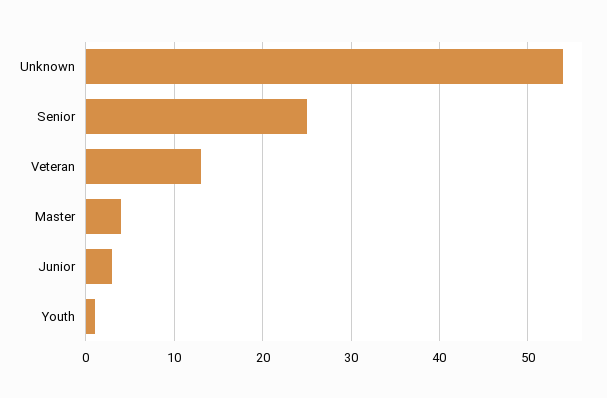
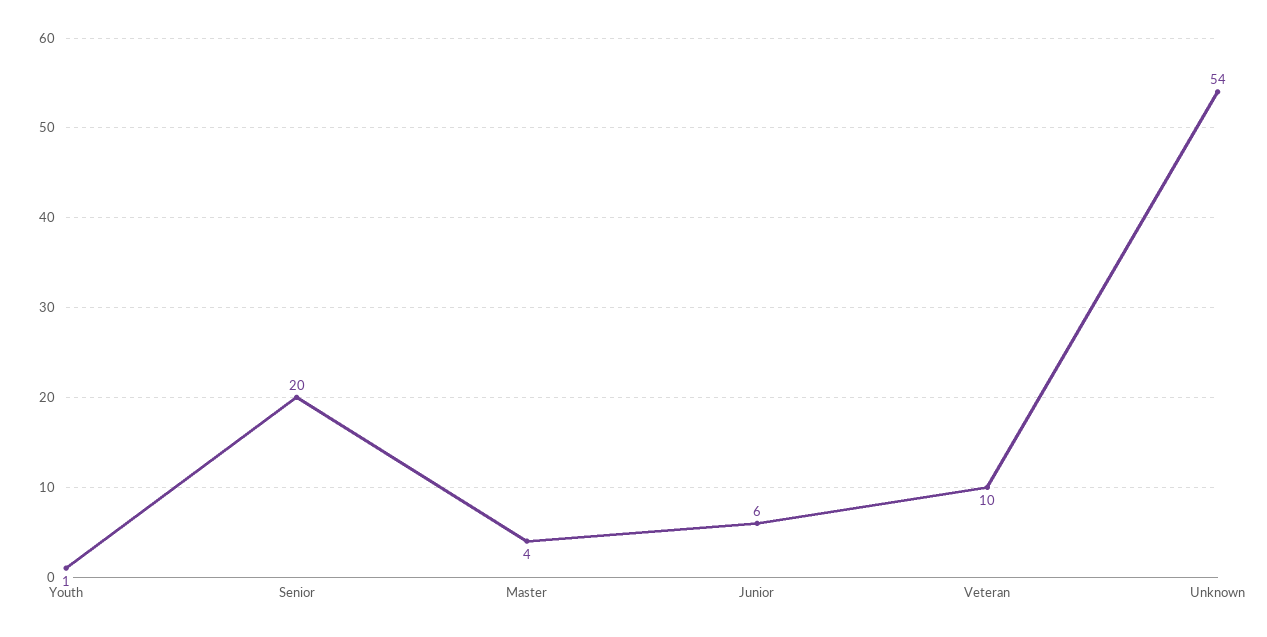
Senior: 25 -> 20
Veteran: 13 -> 10
Junior: 3 -> 6

